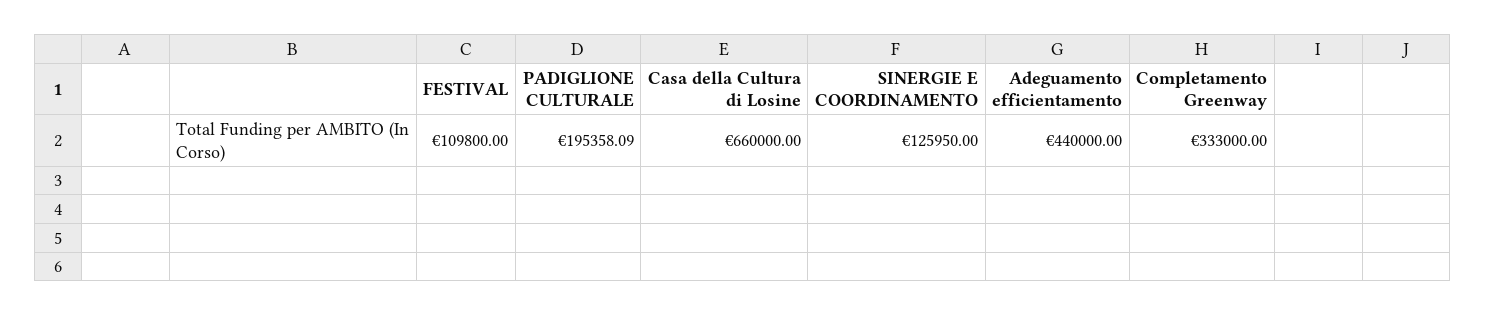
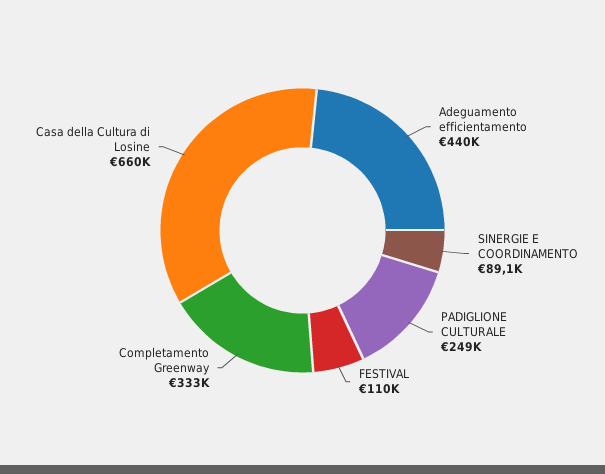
PADIGLIONE CULTURALE: 195358.09 -> 249000
SINERGIE E COORDINAMENTO: 125950 -> 89100

